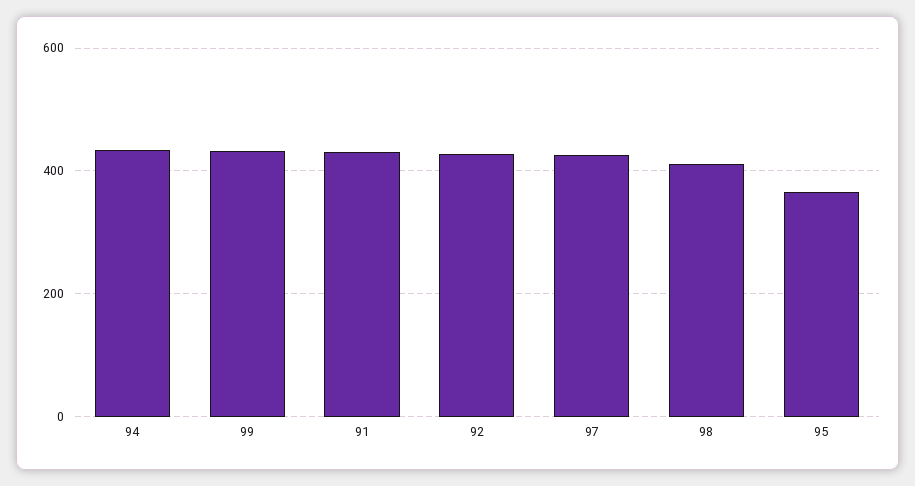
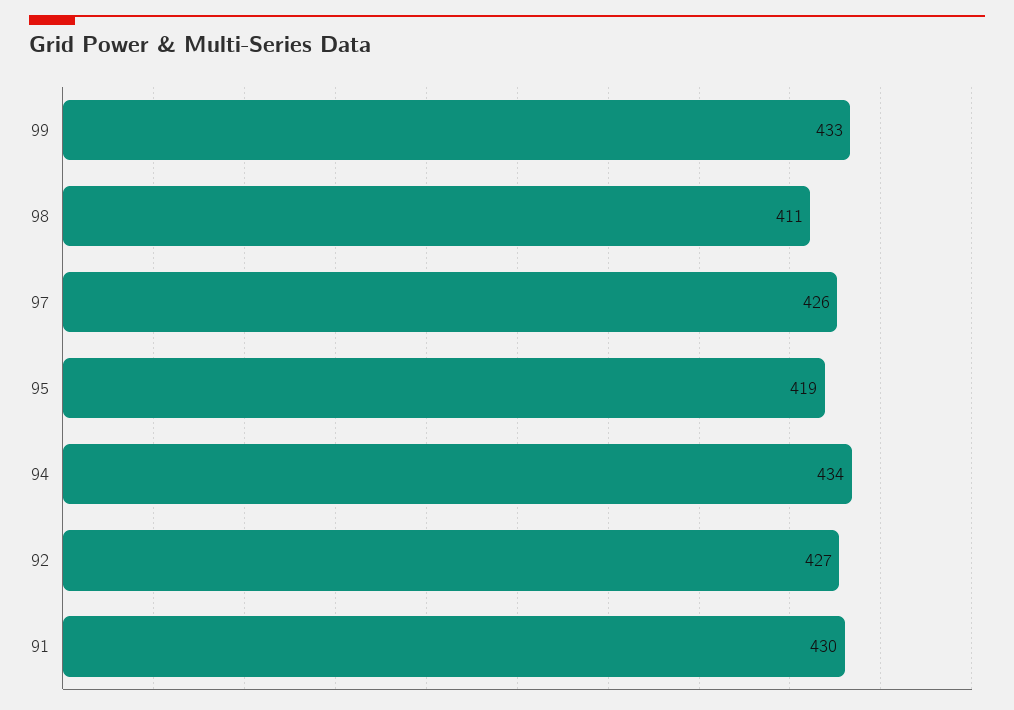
95: 360 -> 419

